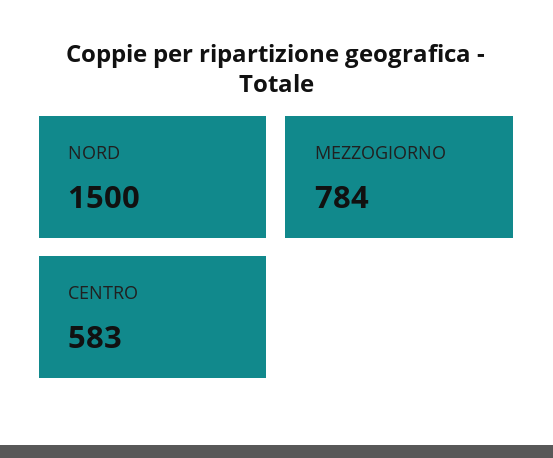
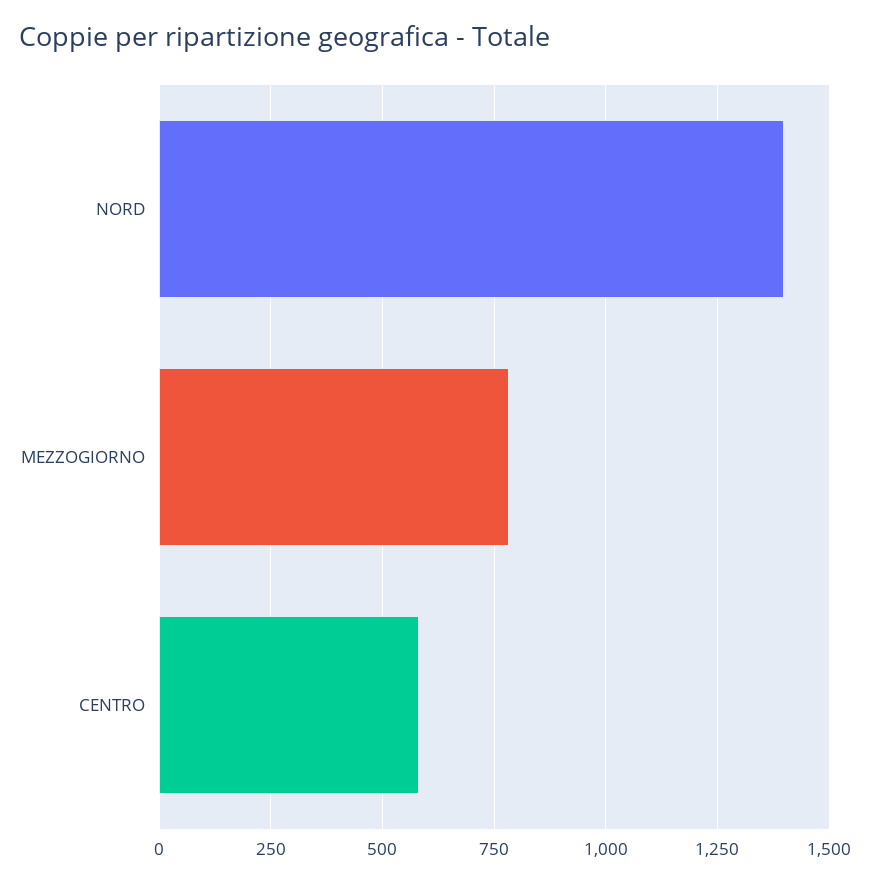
NORD: 1500 -> 1400

